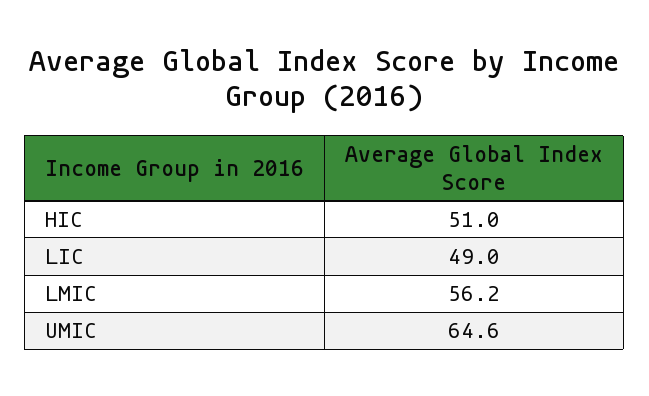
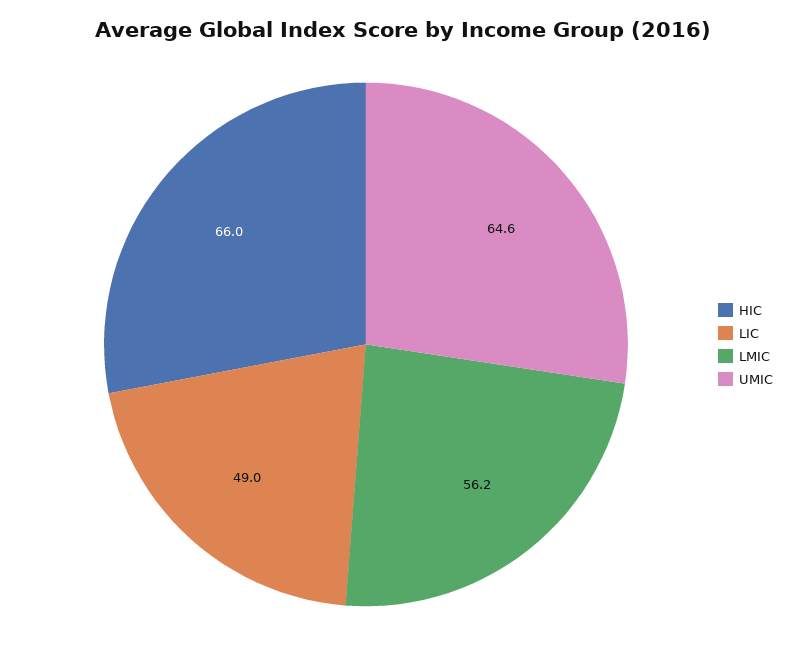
HIC: 51 -> 66

